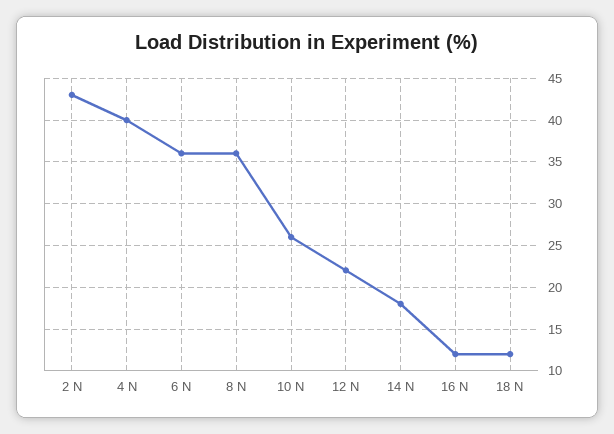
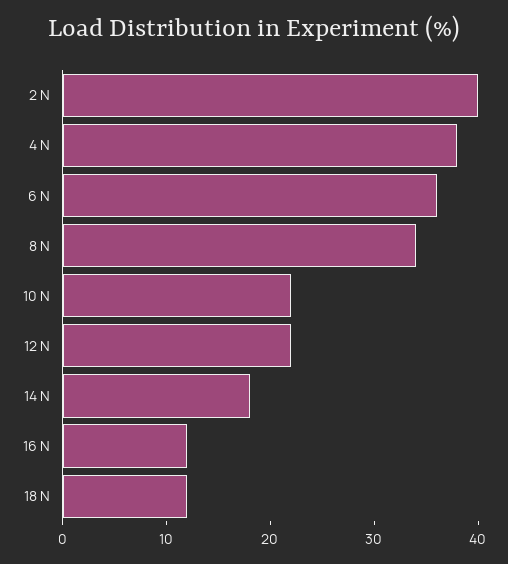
2 N: 43 -> 40
4 N: 40 -> 38
8 N: 36 -> 34
10 N: 26 -> 22

